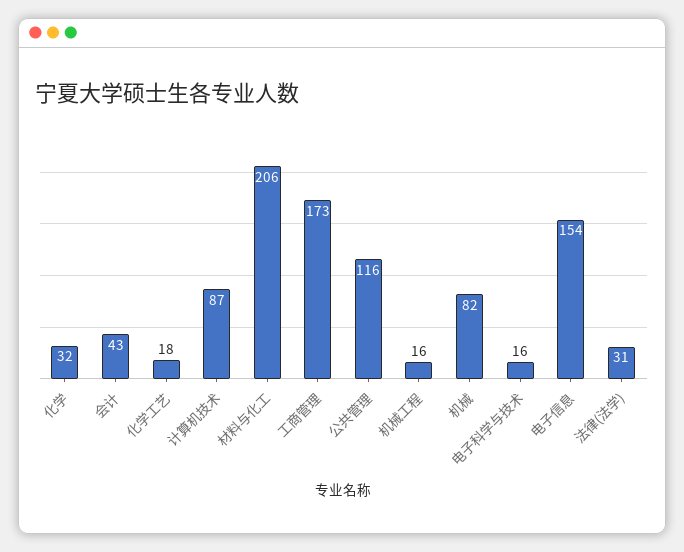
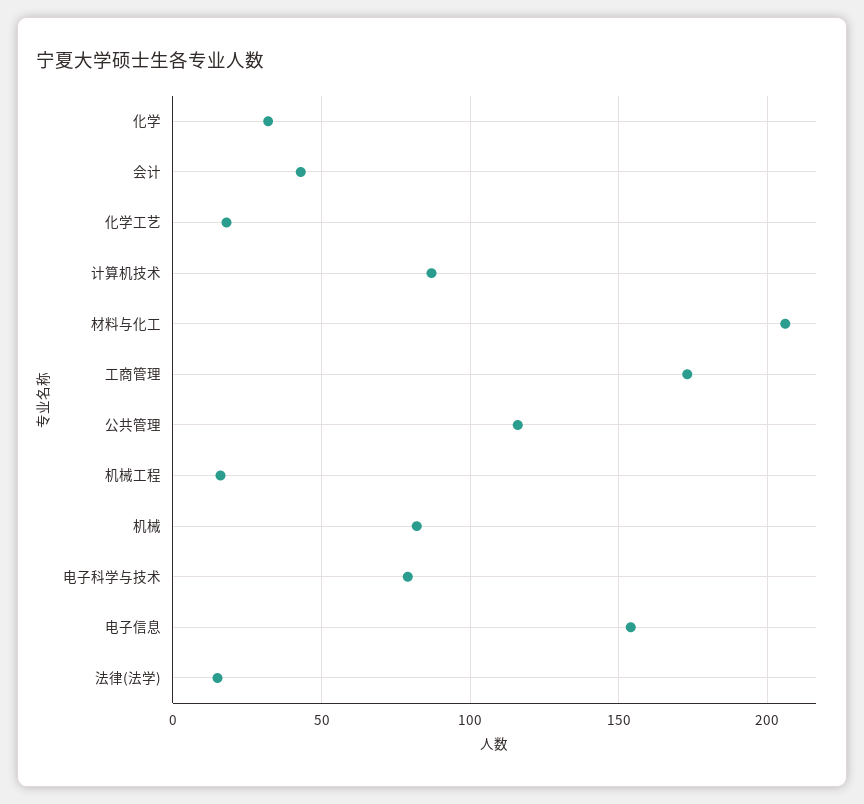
电子科学与技术: 16 -> 80
法律(法学): 31 -> 15

